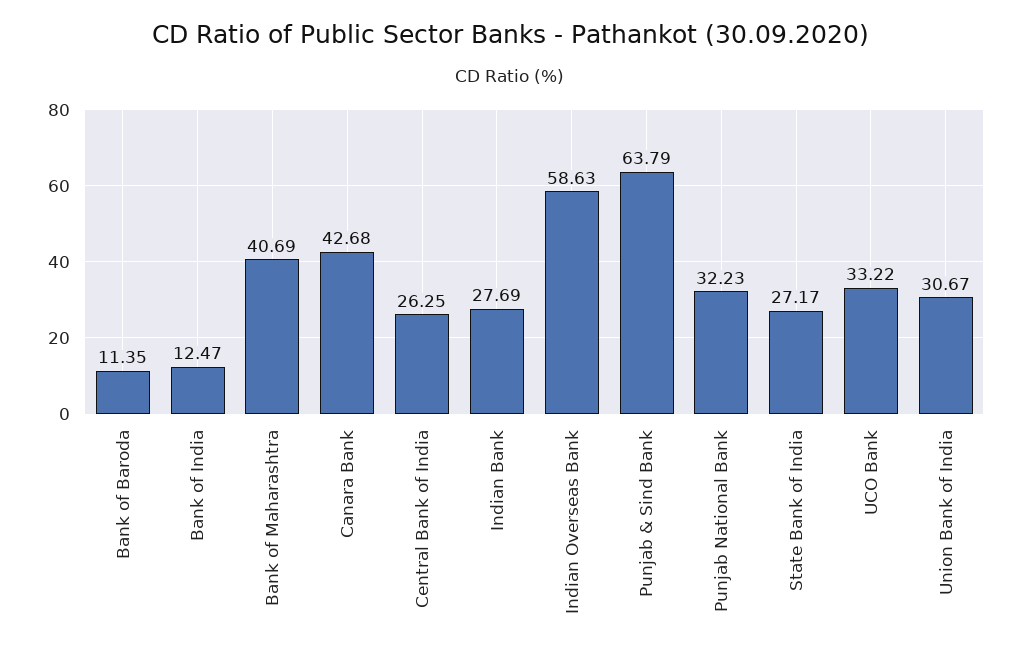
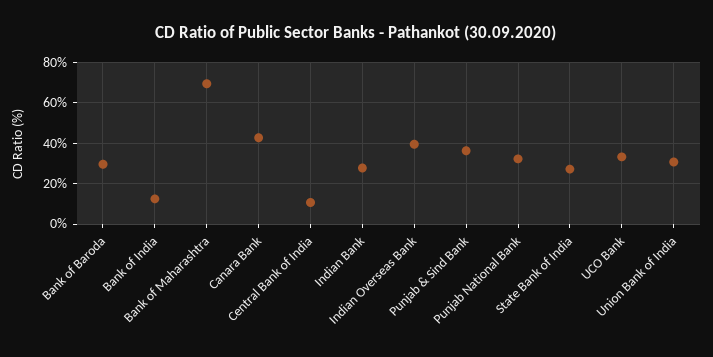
Bank of Baroda: 11.35 -> 30
Bank of Maharashtra: 40.69 -> 70
Central Bank of India: 26.25 -> 10
Indian Overseas Bank: 58.63 -> 40
Punjab & Sind Bank: 63.79 -> 35

